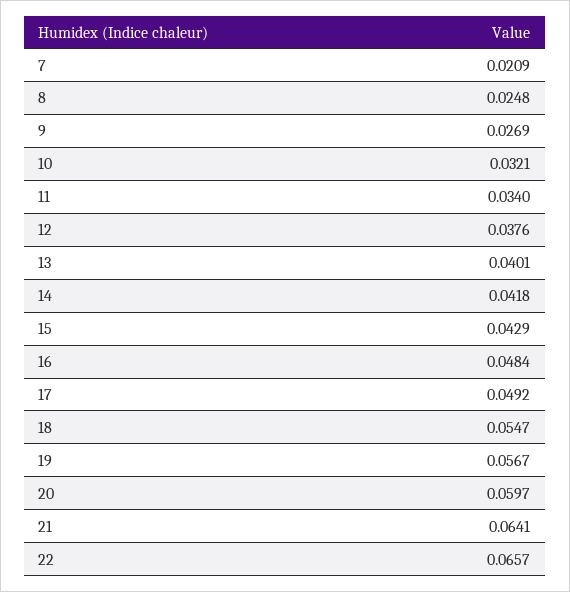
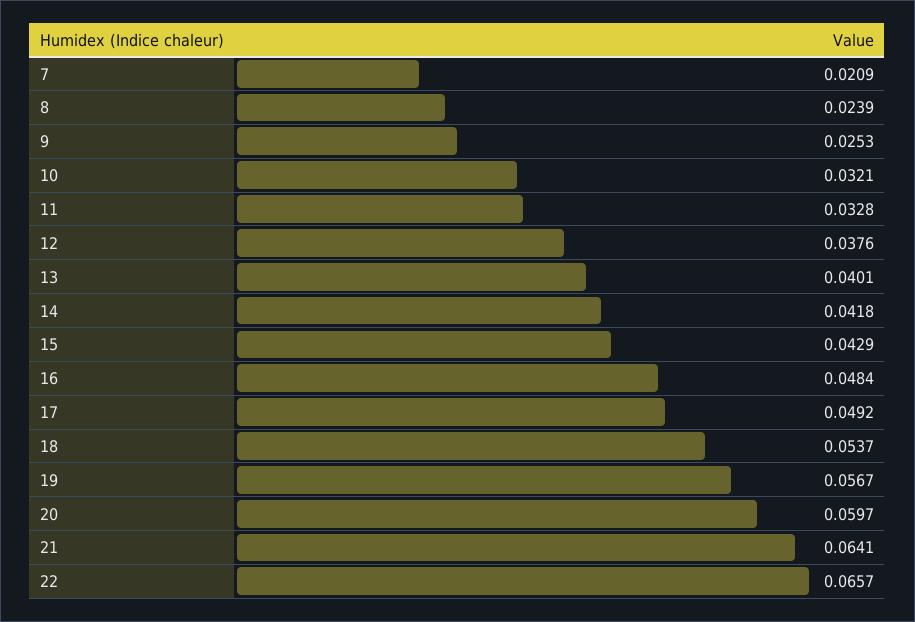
8: 0.0248 -> 0.0239
9: 0.0269 -> 0.0253
11: 0.034 -> 0.0328
18: 0.0547 -> 0.0537

